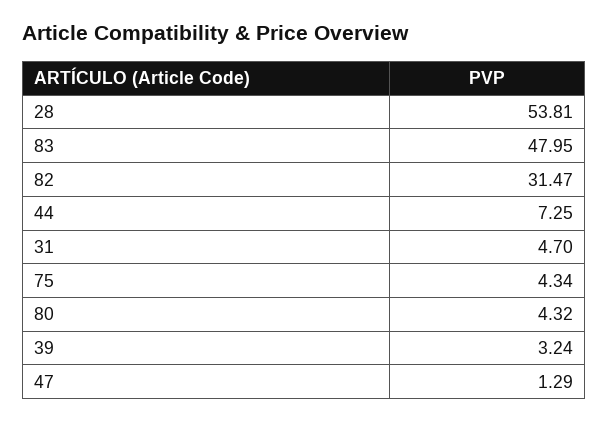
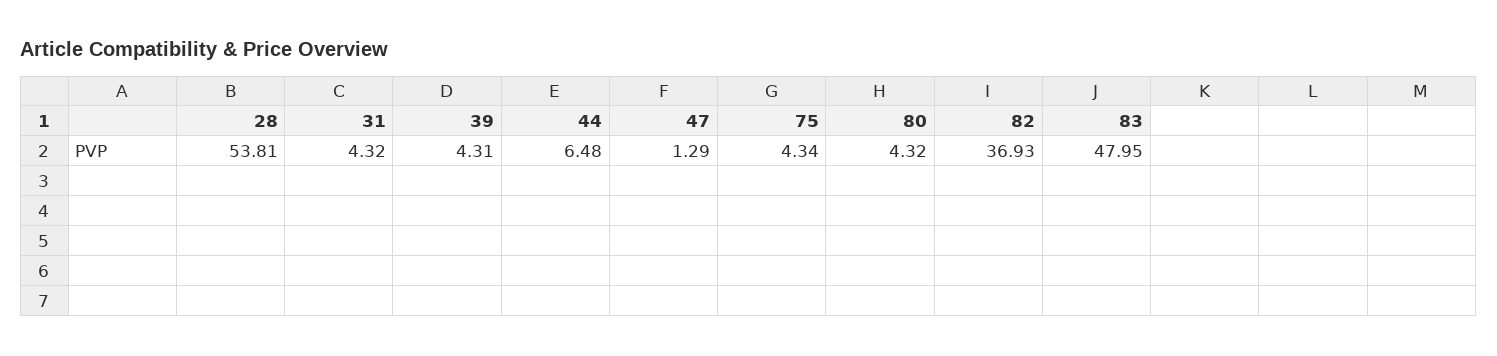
82: 31.47 -> 36.93
44: 7.25 -> 6.48
31: 4.7 -> 4.32
39: 3.24 -> 4.31

